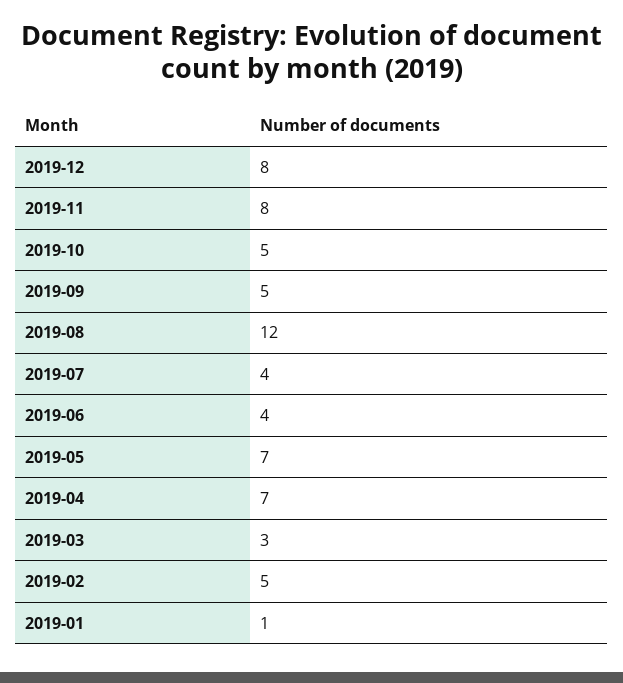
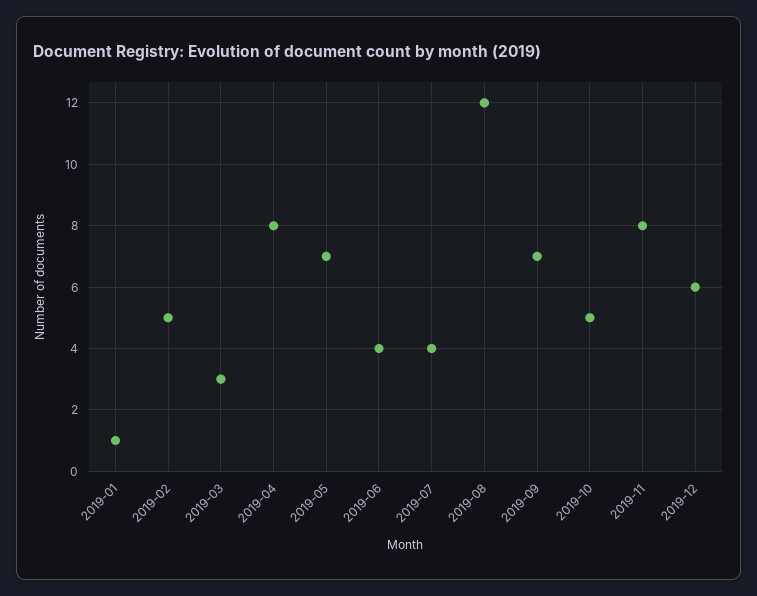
2019-12: 8 -> 6
2019-09: 5 -> 7
2019-04: 7 -> 8

